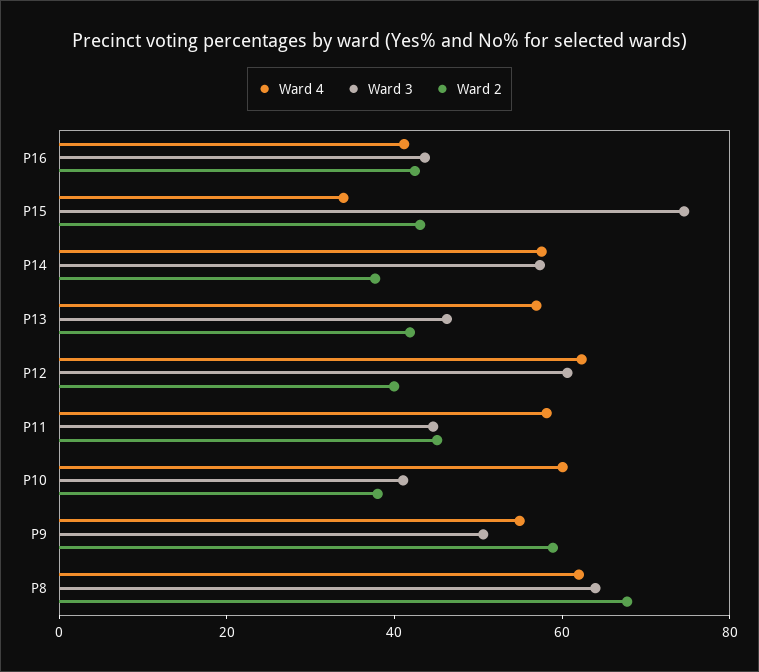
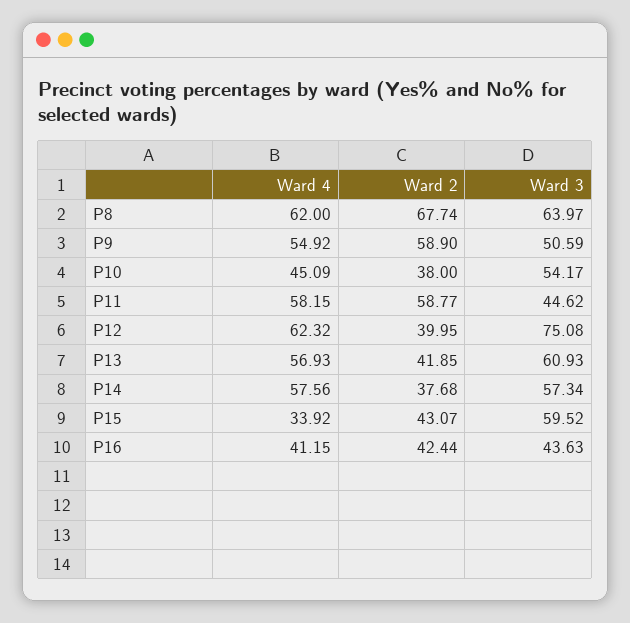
Ward 3, P15: 75 -> 59.52
Ward 3, P13: 45 -> 60.93
Ward 3, P12: 60 -> 75.08
Ward 2, P11: 45 -> 58.77
Ward 4, P10: 60 -> 45.09
Ward 3, P10: 40 -> 54.17

